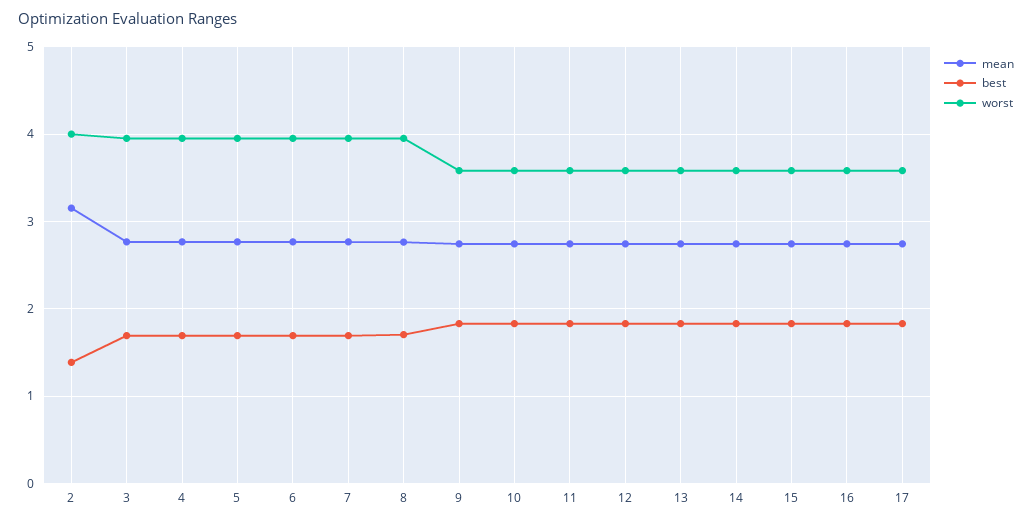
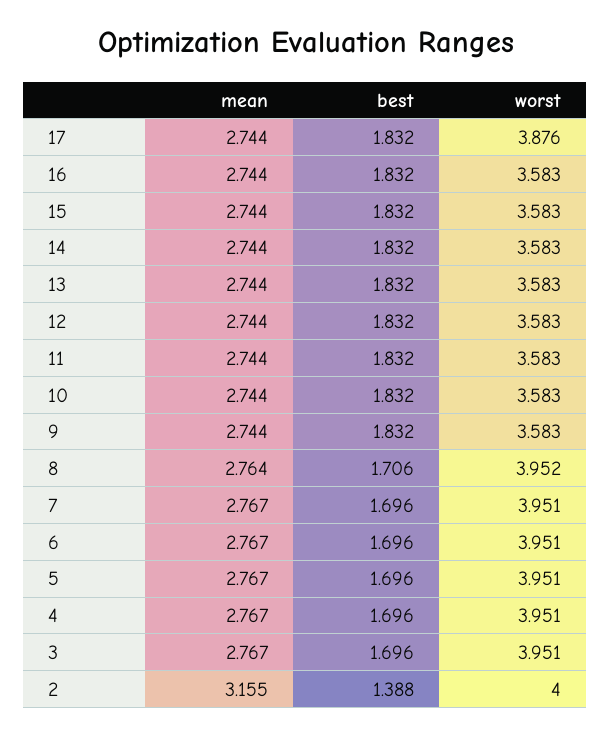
worst, 17: 3.6 -> 3.876

